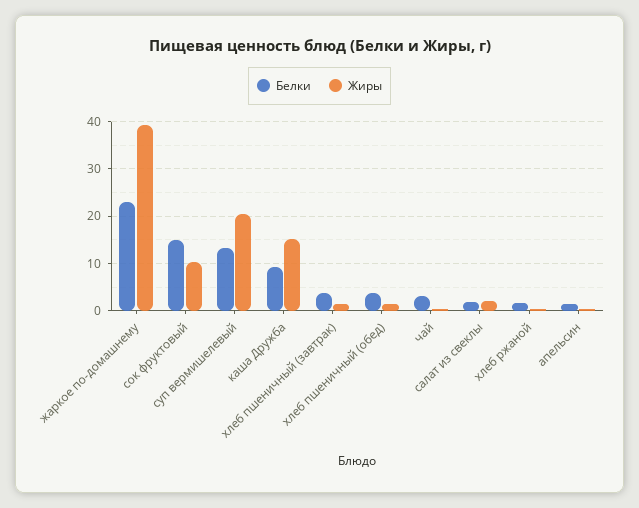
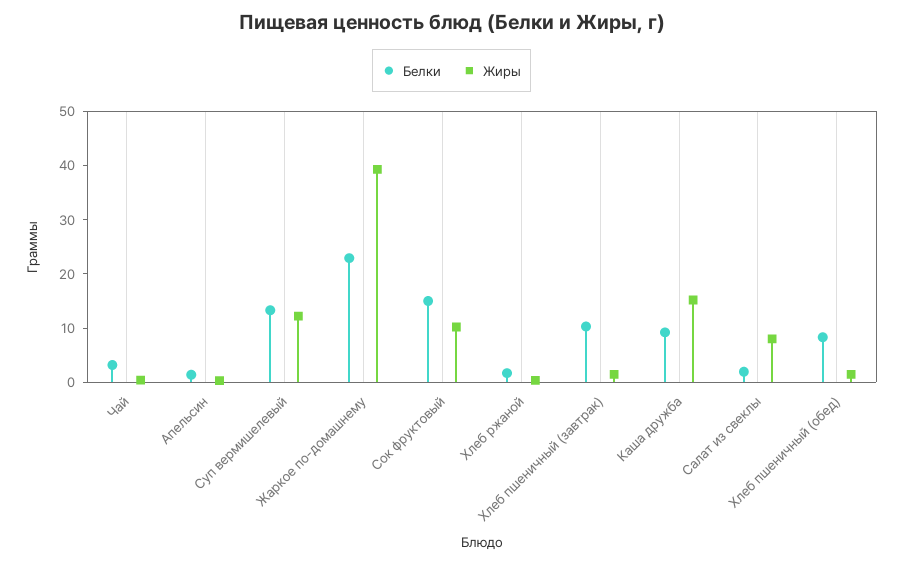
Жиры, суп вермишелевый: 20 -> 12
Белки, хлеб пшеничный (завтрак): 4 -> 10
Белки, хлеб пшеничный (обед): 4 -> 8
Жиры, салат из свеклы: 2 -> 8

